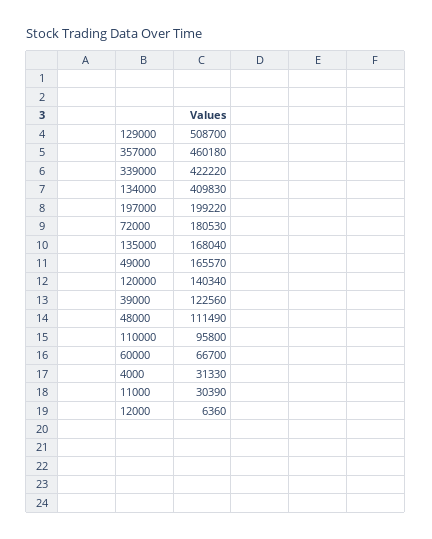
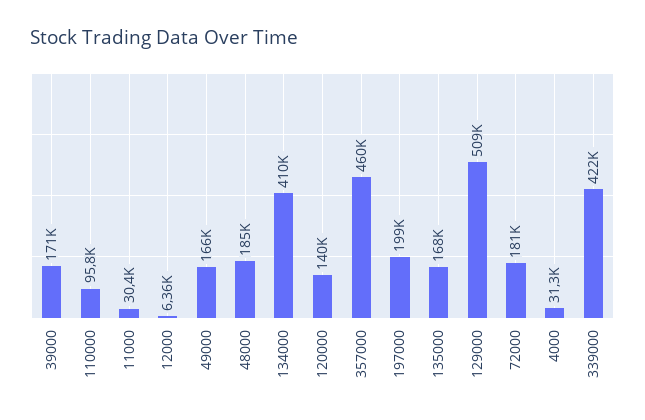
39000: 122560 -> 171000
48000: 111490 -> 185000
60000: 66700 -> none

